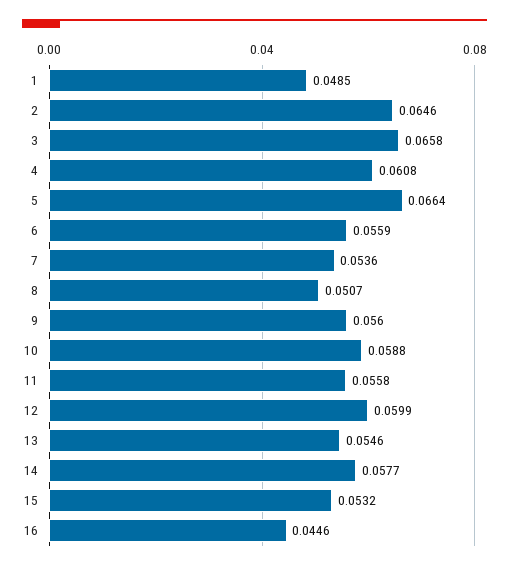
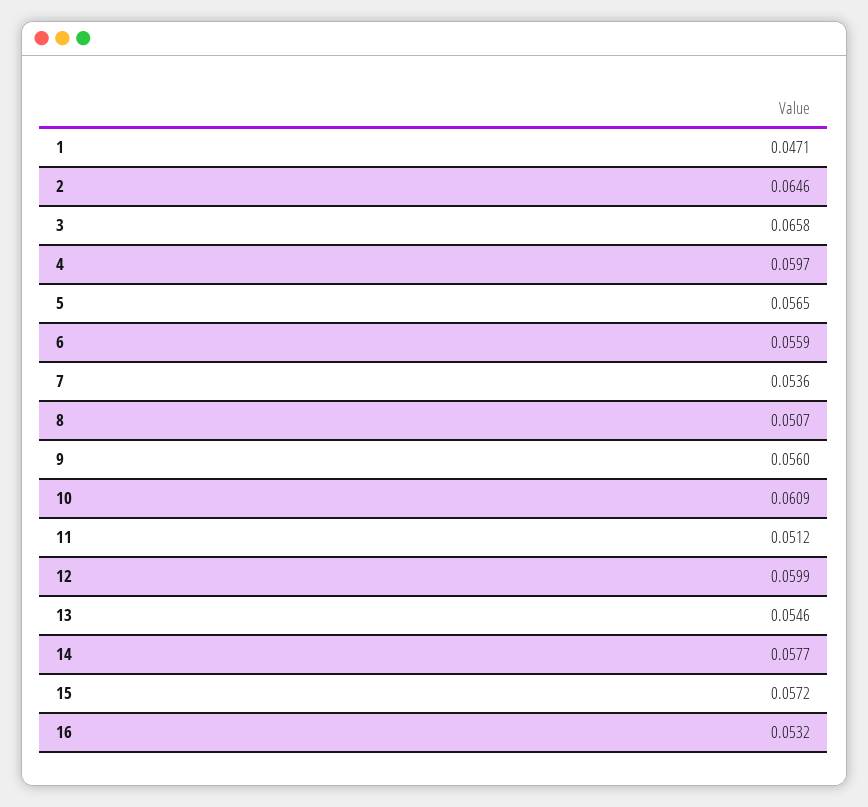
1: 0.0485 -> 0.0471
4: 0.0608 -> 0.0597
5: 0.0664 -> 0.0565
10: 0.0588 -> 0.0609
11: 0.0558 -> 0.0512
15: 0.0532 -> 0.0572
16: 0.0446 -> 0.0532

